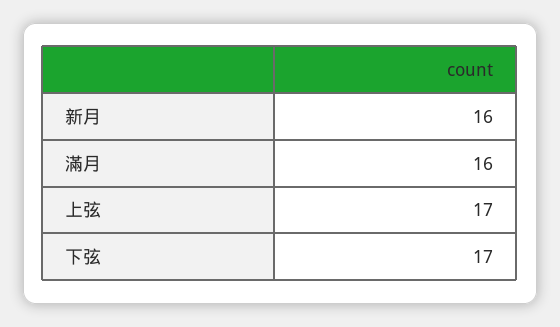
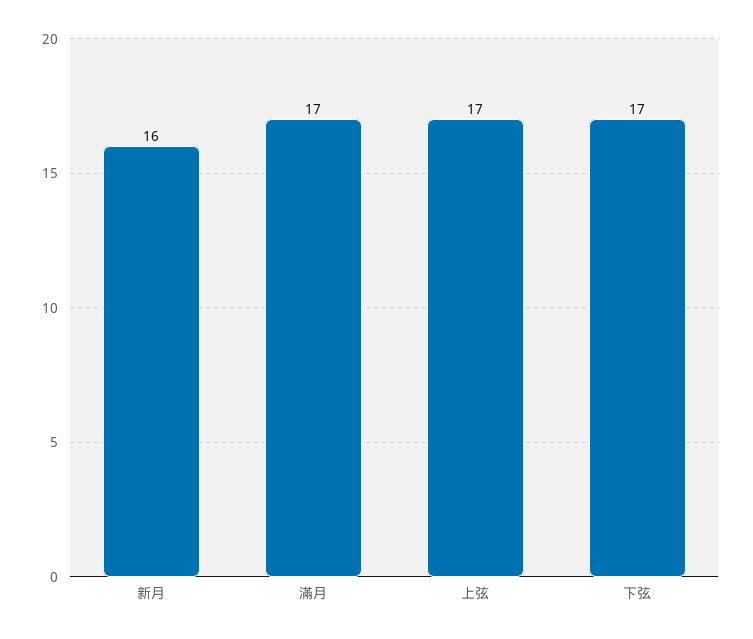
滿月: 16 -> 17

